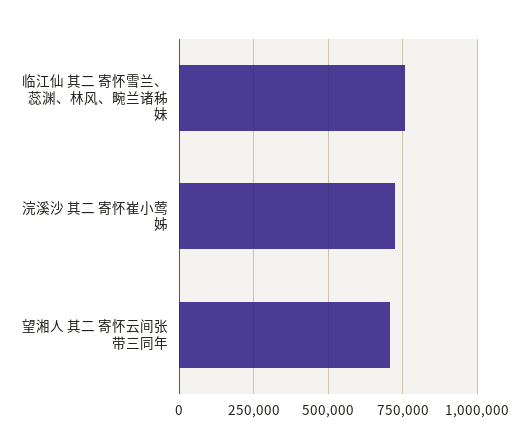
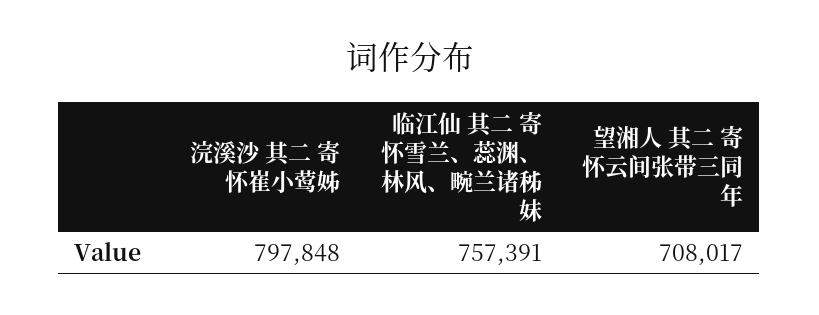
浣溪沙 其二 寄怀崔小莺姊: 725000 -> 797848

